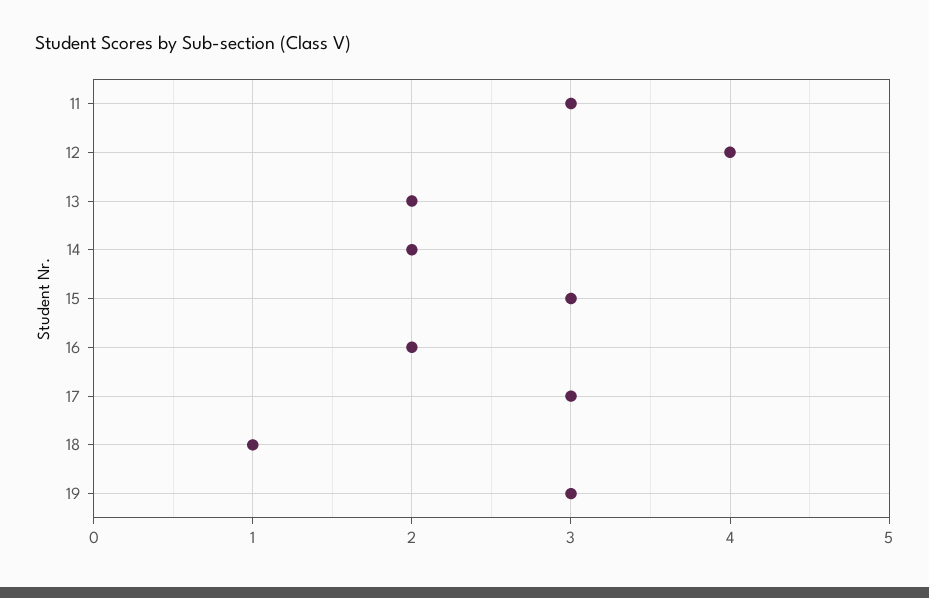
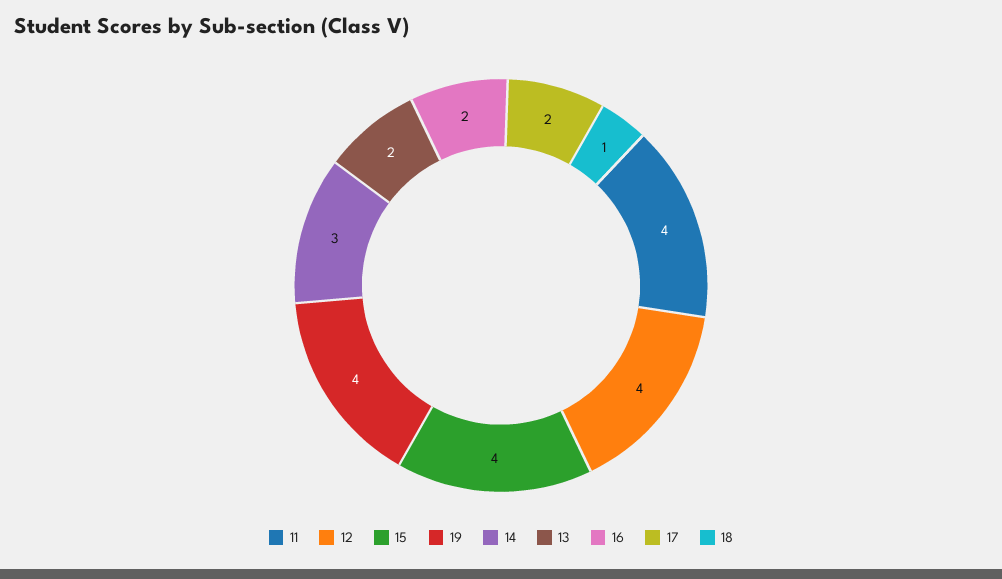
11: 3 -> 4
14: 2 -> 3
15: 3 -> 4
17: 3 -> 2
19: 3 -> 4

